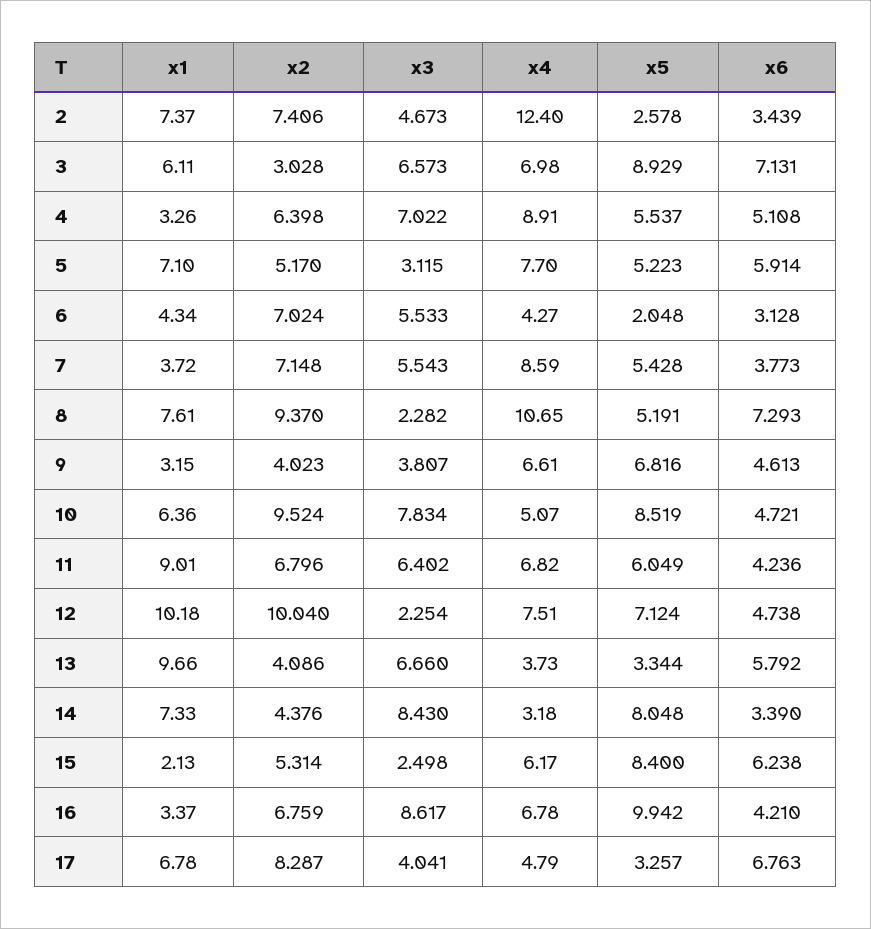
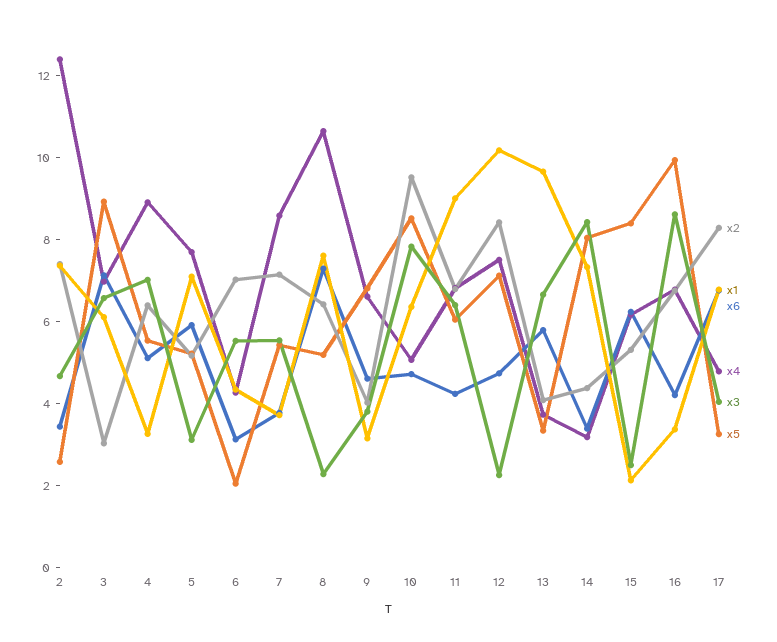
x2, 8: 9.37 -> 6.5
x2, 12: 10.04 -> 8.5

